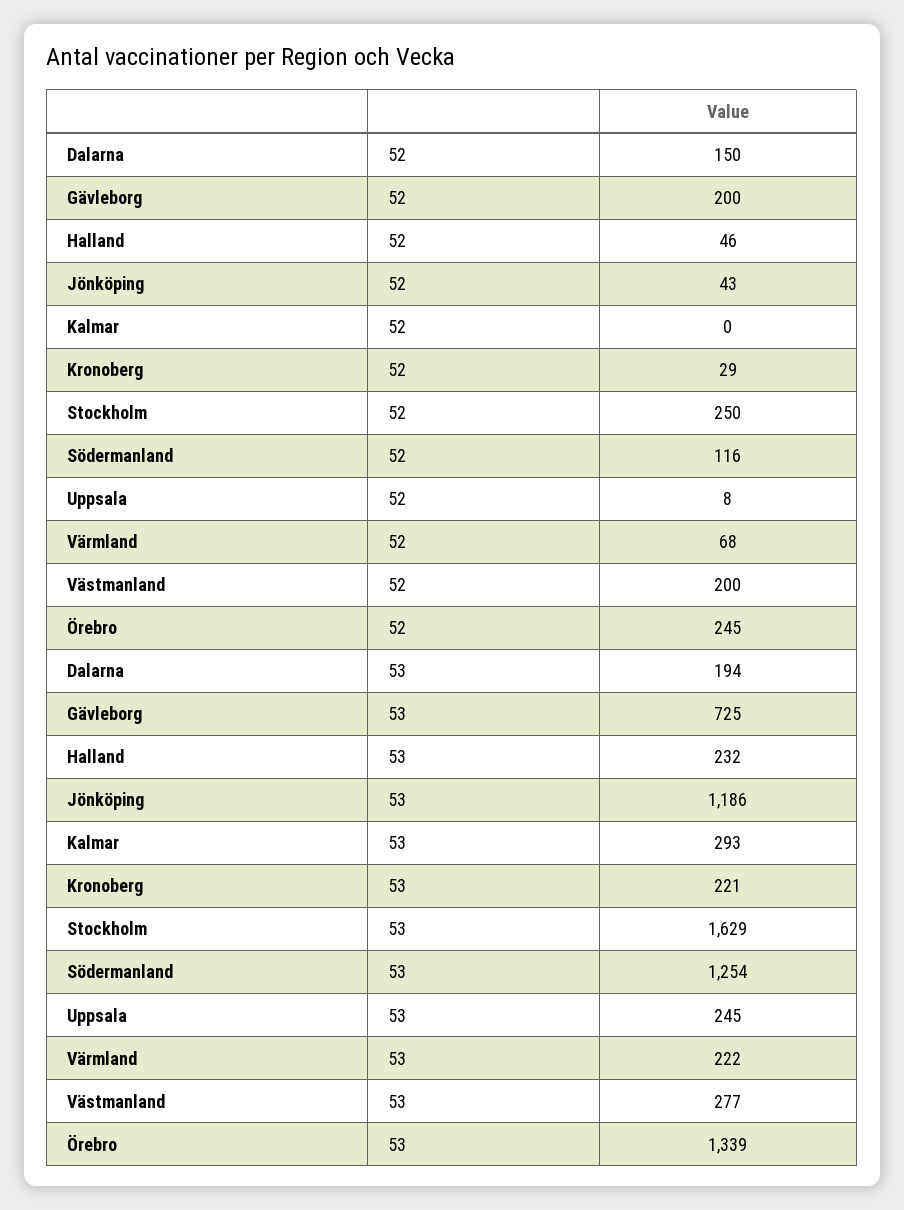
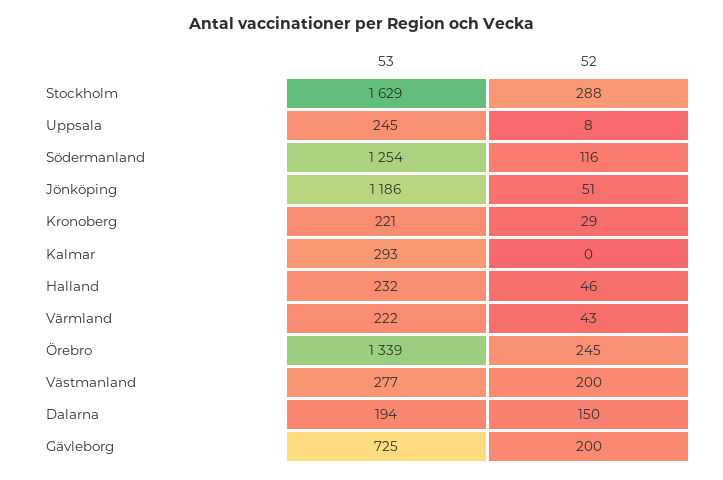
Jönköping, 52: 43 -> 51
Stockholm, 52: 250 -> 288
Värmland, 52: 68 -> 43

